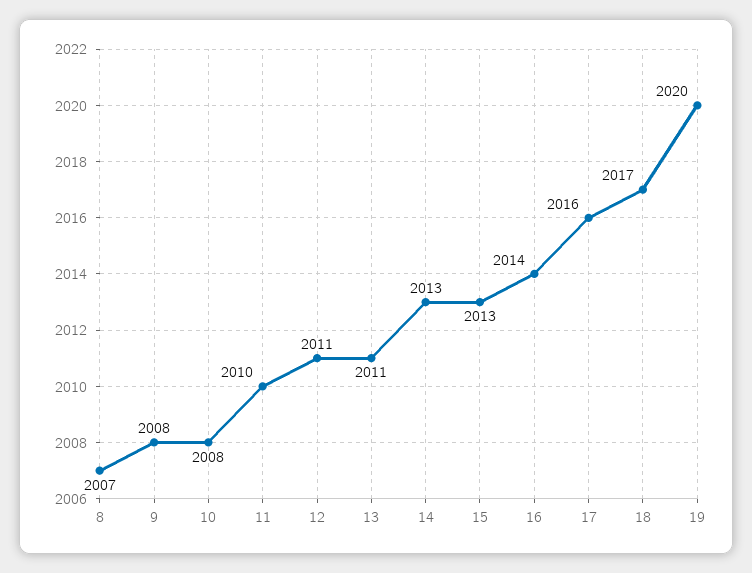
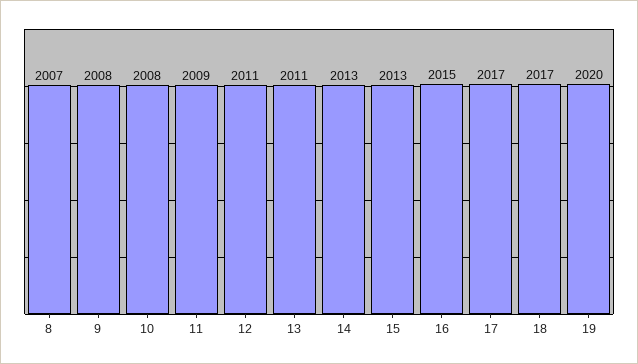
11: 2010 -> 2009
16: 2014 -> 2015
17: 2016 -> 2017

